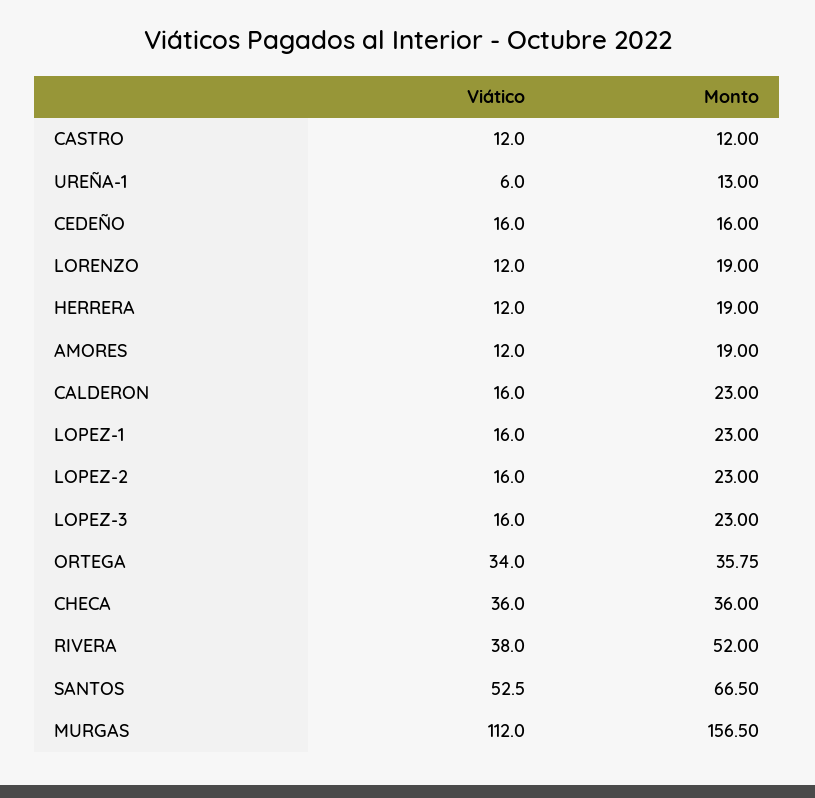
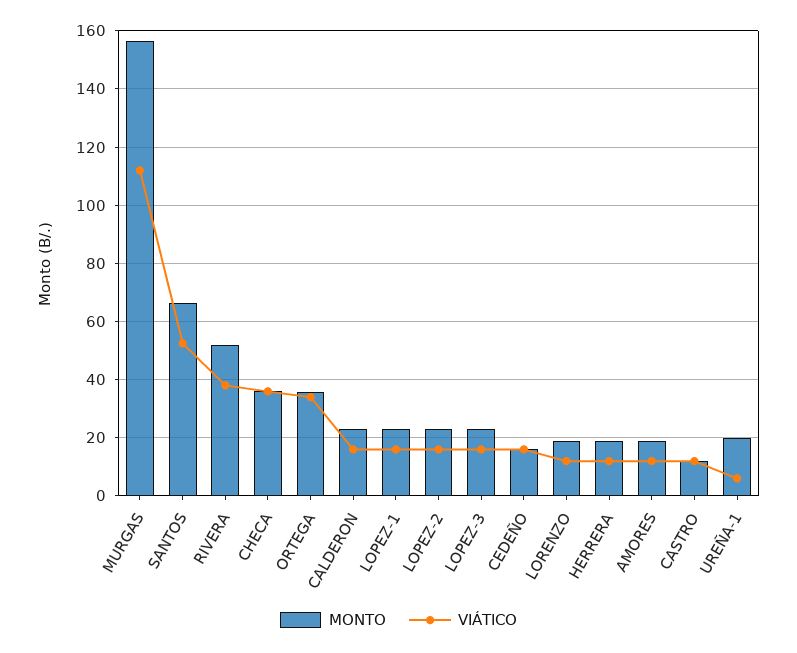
Monto, UREÑA-1: 13 -> 20

